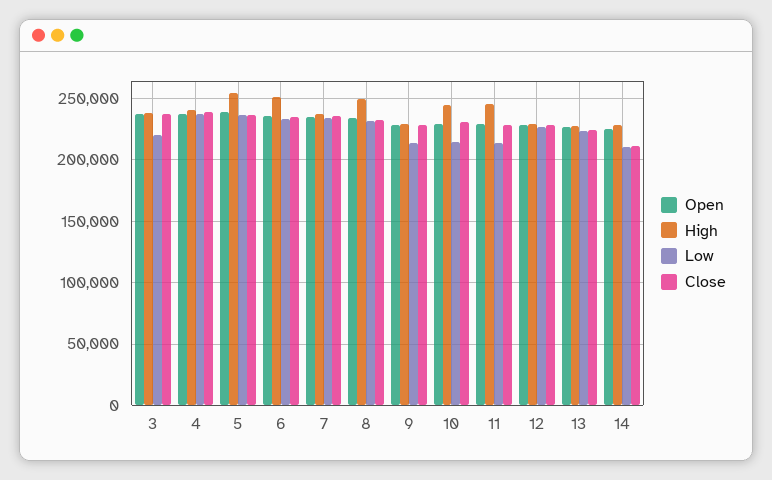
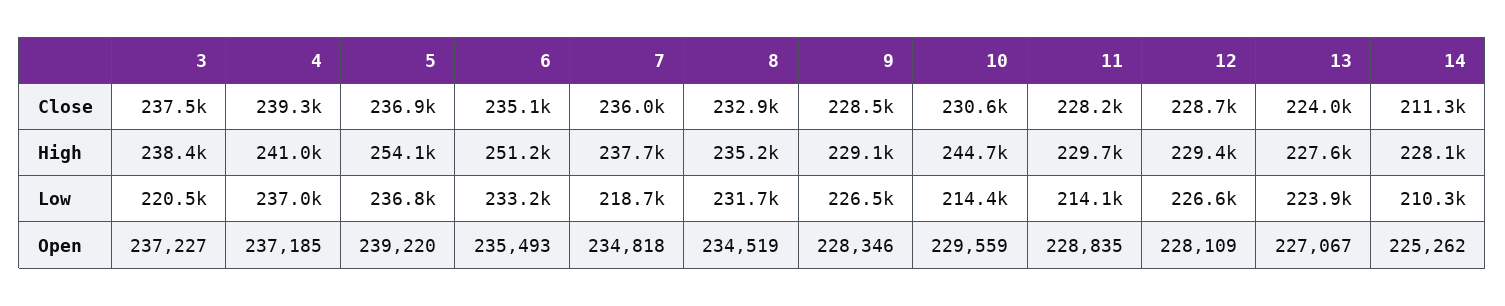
Low, 7: 235000 -> 218700
High, 8: 250000 -> 235200
Low, 9: 215000 -> 226500
High, 11: 245000 -> 229700

